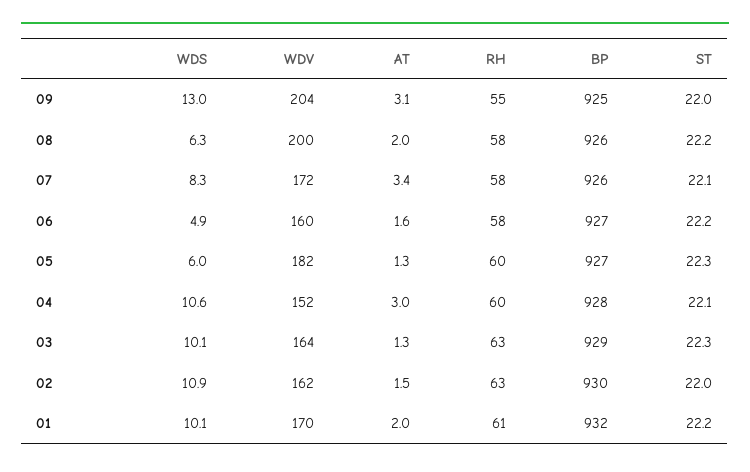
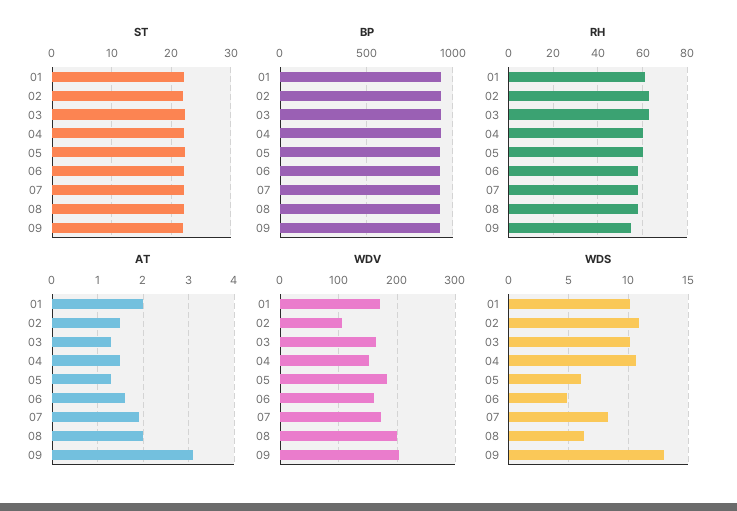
AT, 07: 3.4 -> 2
AT, 04: 3 -> 1.5
WDV, 02: 162 -> 100

